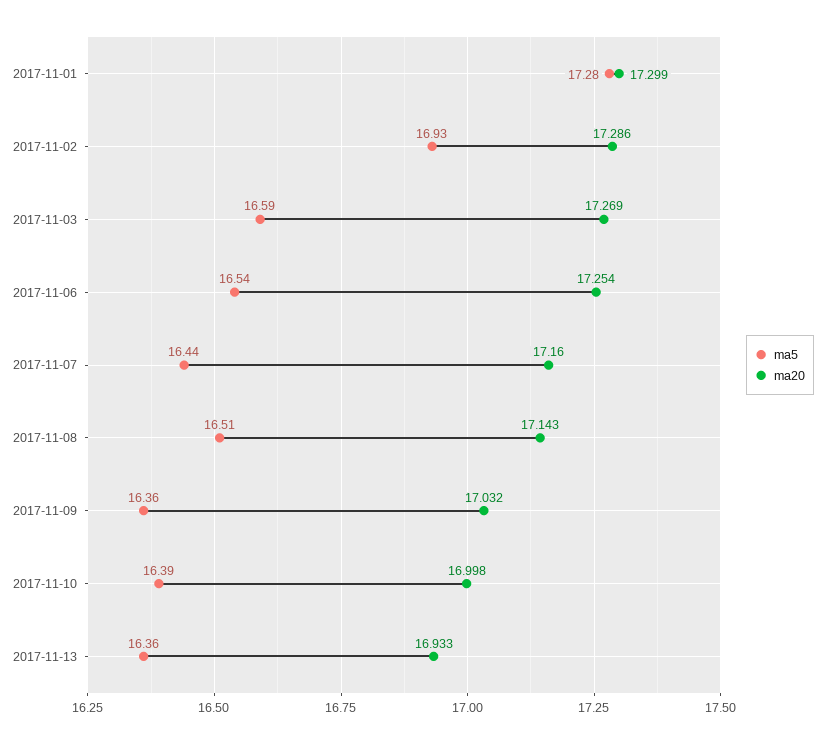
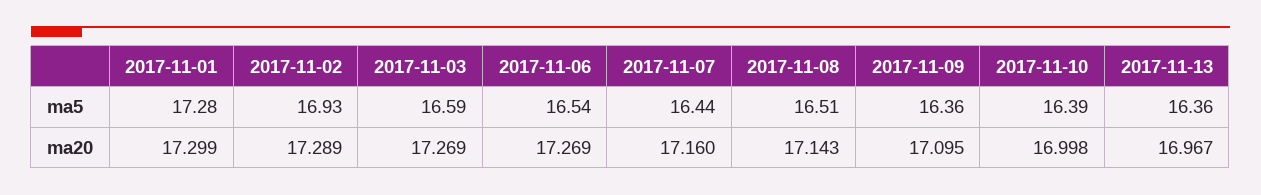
ma20, 2017-11-02: 17.286 -> 17.289
ma20, 2017-11-06: 17.254 -> 17.269
ma20, 2017-11-09: 17.032 -> 17.095
ma20, 2017-11-13: 16.933 -> 16.967

